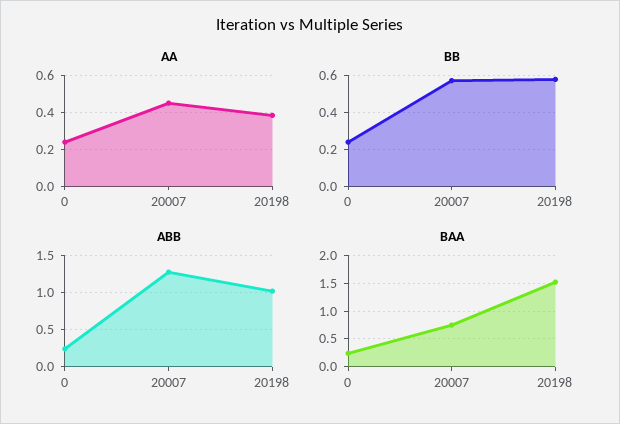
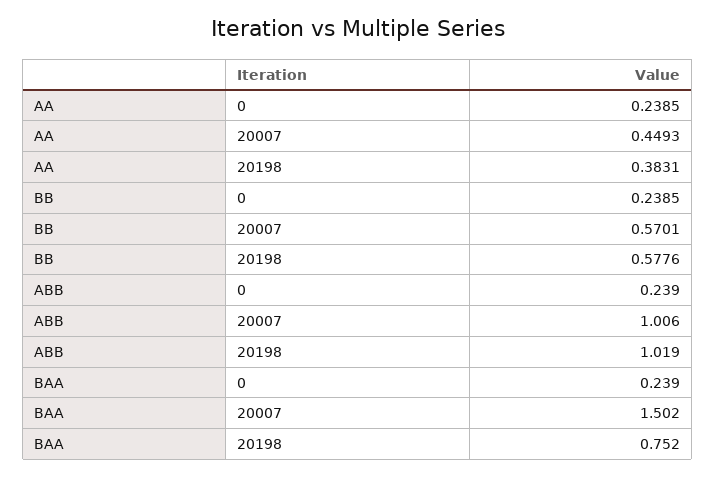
ABB, 20007: 1.3 -> 1.006
BAA, 20007: 0.75 -> 1.502
BAA, 20198: 1.5 -> 0.752

